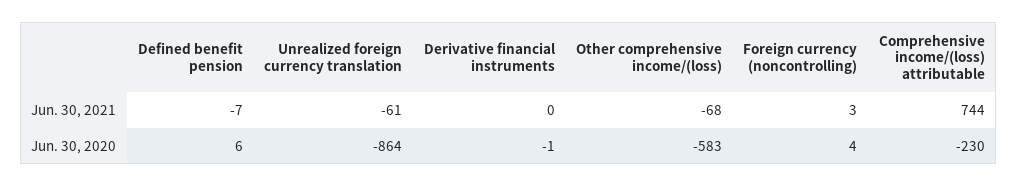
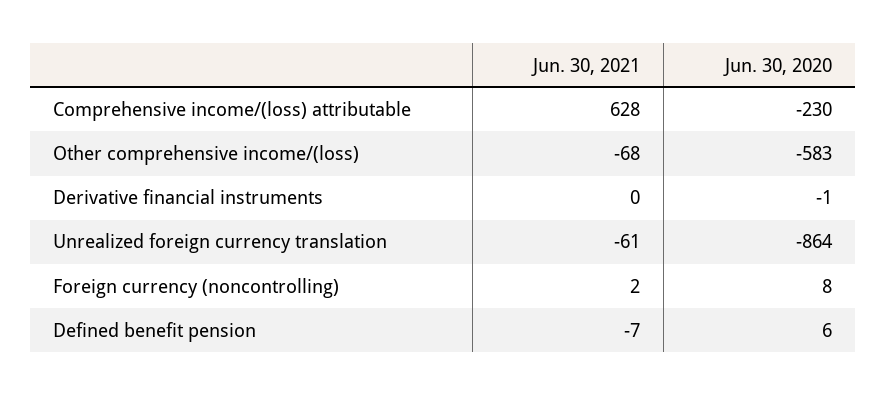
Foreign currency (noncontrolling), Jun. 30, 2021: 3 -> 2
Comprehensive income/(loss) attributable, Jun. 30, 2021: 744 -> 628
Foreign currency (noncontrolling), Jun. 30, 2020: 4 -> 8

